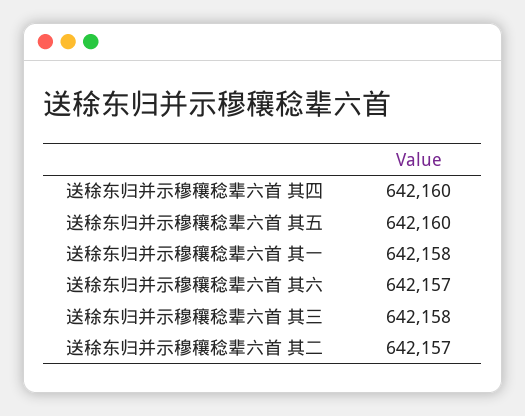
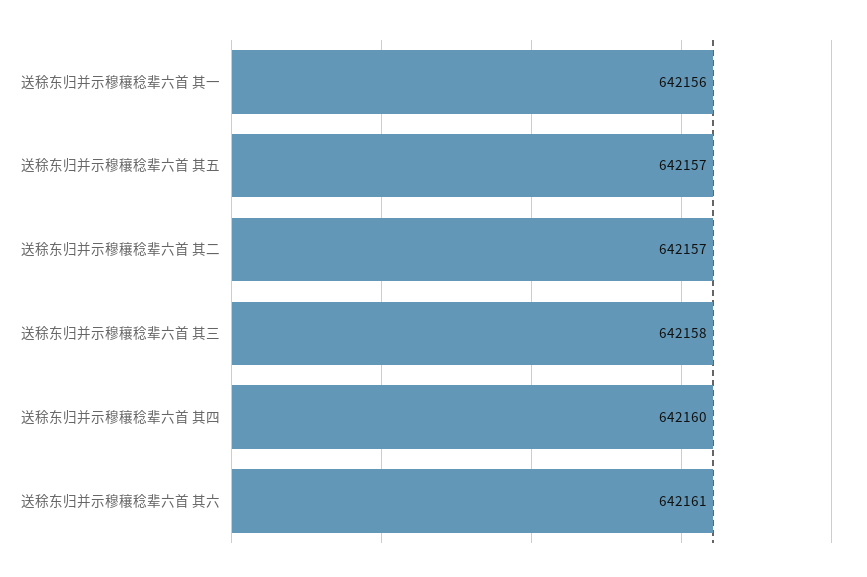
送稌东归并示穆穰稔辈六首 其五: 642160 -> 642157
送稌东归并示穆穰稔辈六首 其一: 642158 -> 642156
送稌东归并示穆穰稔辈六首 其六: 642157 -> 642161

